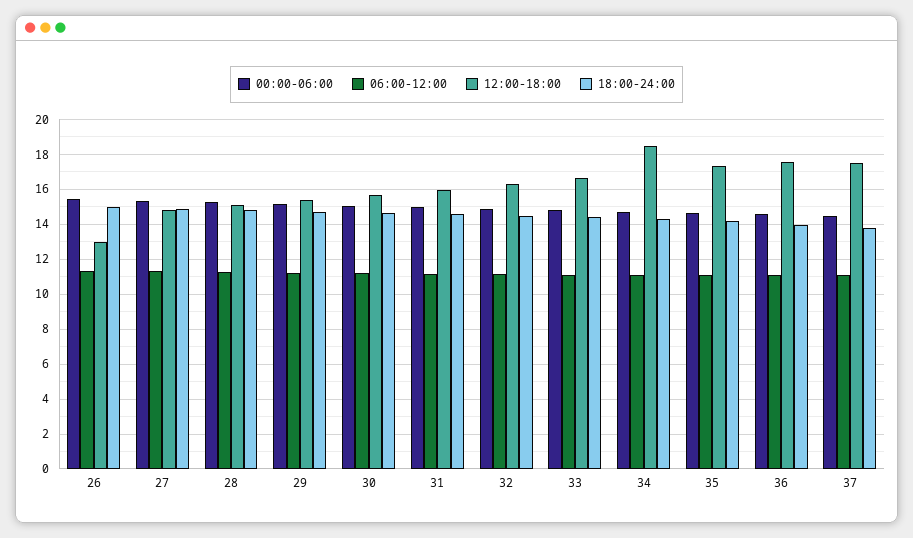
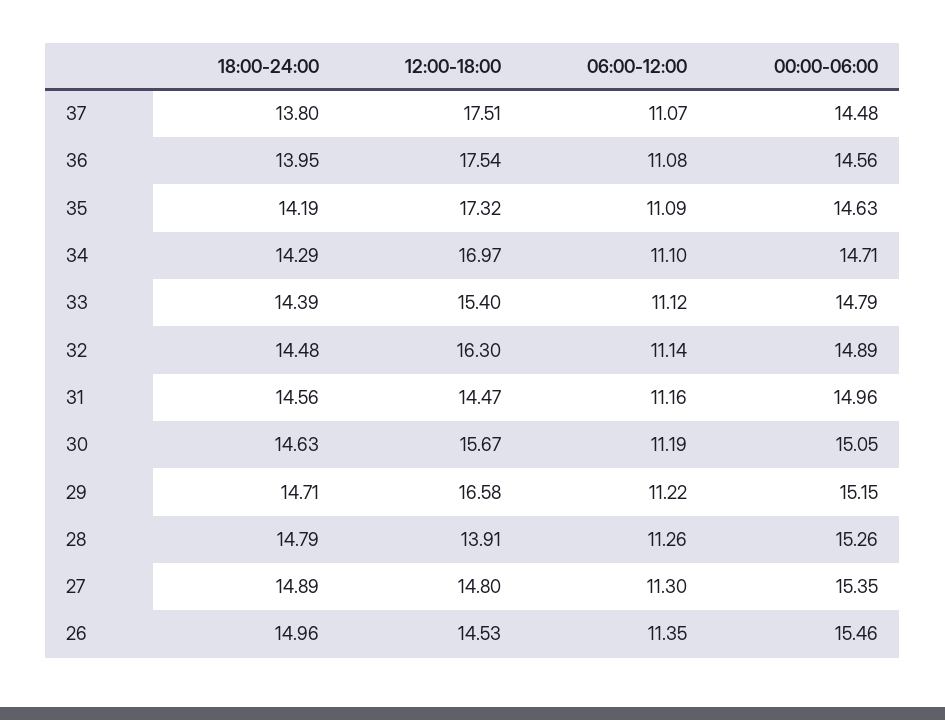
12:00-18:00, 26: 13 -> 14.53
12:00-18:00, 28: 15 -> 13.91
12:00-18:00, 29: 15.5 -> 16.58
12:00-18:00, 31: 16 -> 14.47
12:00-18:00, 33: 16.5 -> 15.4
12:00-18:00, 34: 18.5 -> 16.97

